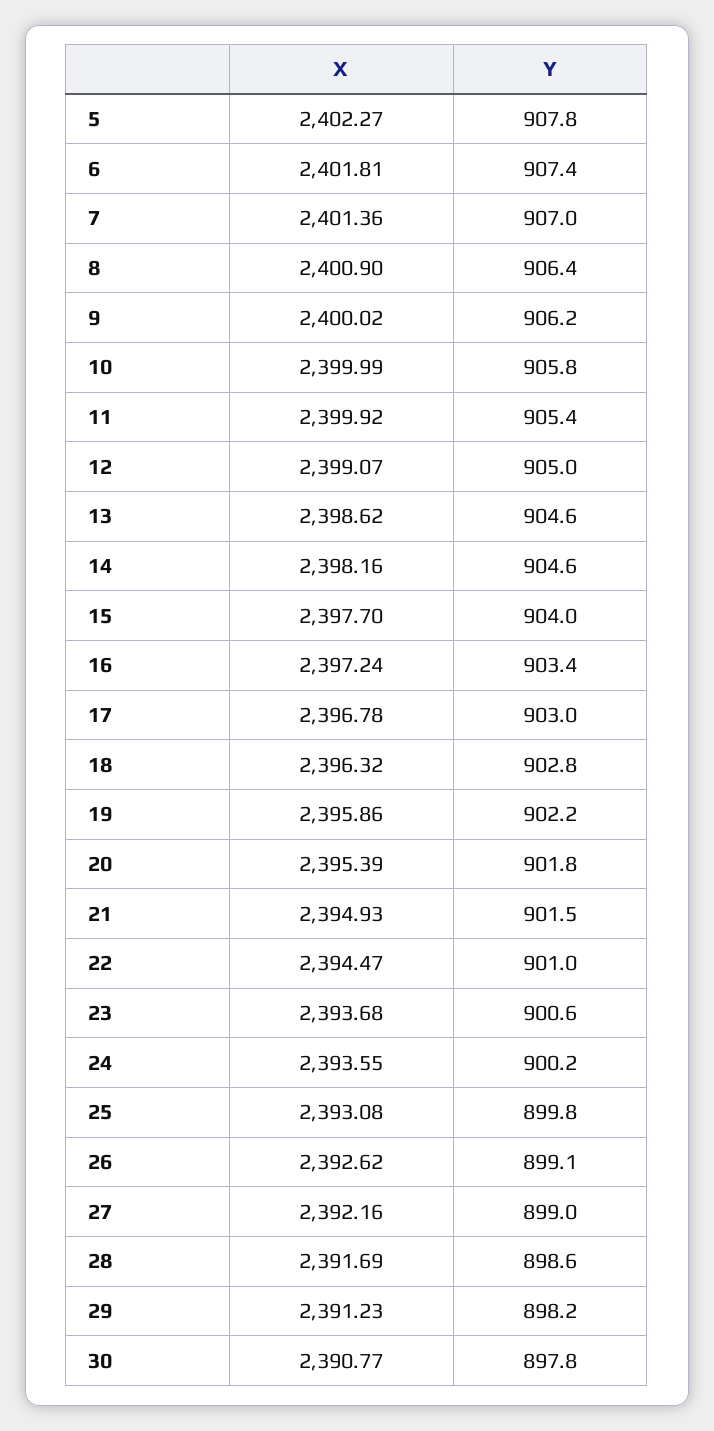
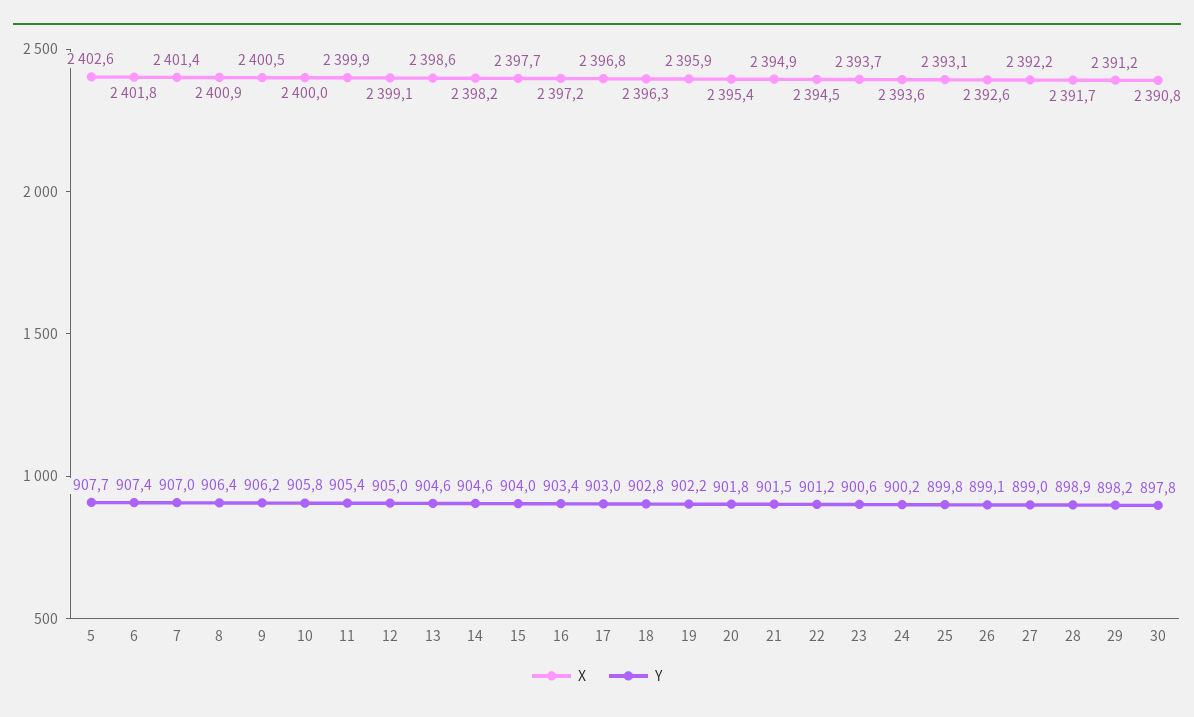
X, 5: 2402.27 -> 2402.6
Y, 5: 907.8 -> 907.7
X, 9: 2400.02 -> 2400.5
Y, 22: 901 -> 901.2
Y, 28: 898.6 -> 898.9

